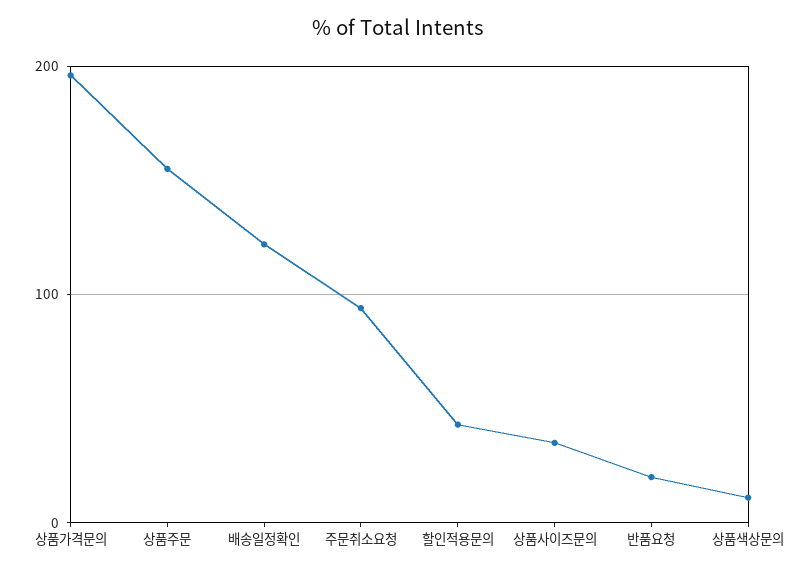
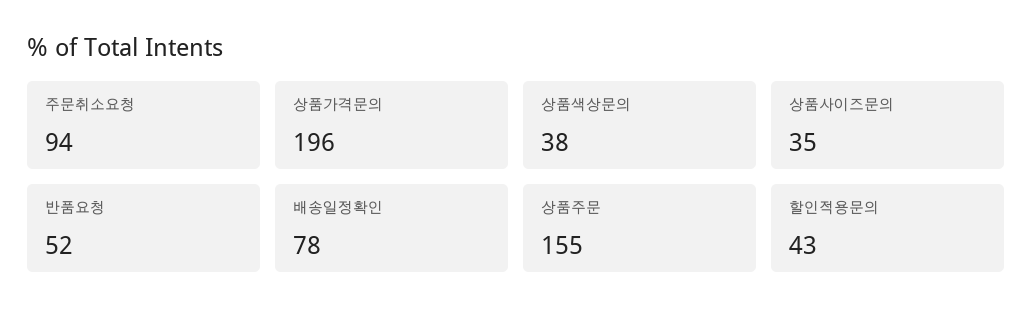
배송일정확인: 120 -> 78
반품요청: 20 -> 52
상품색상문의: 10 -> 38

